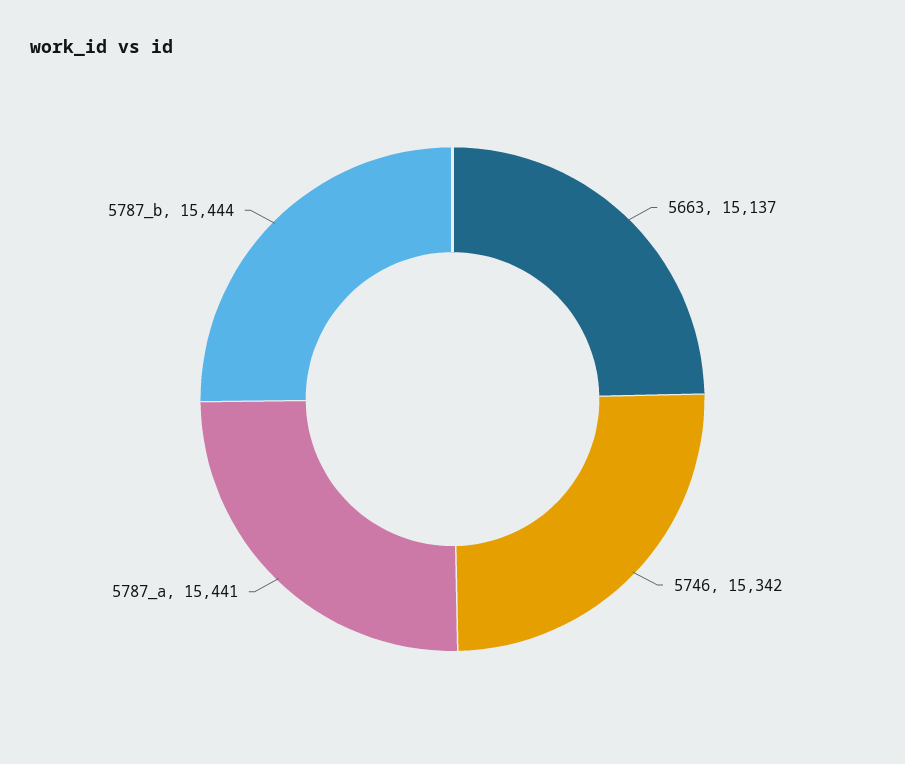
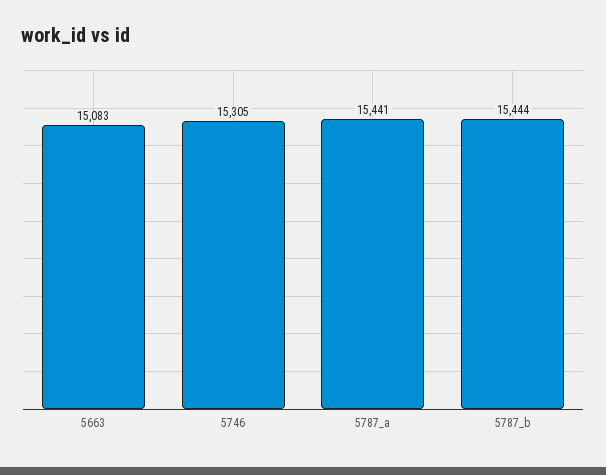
5663: 15137 -> 15083
5746: 15342 -> 15305

